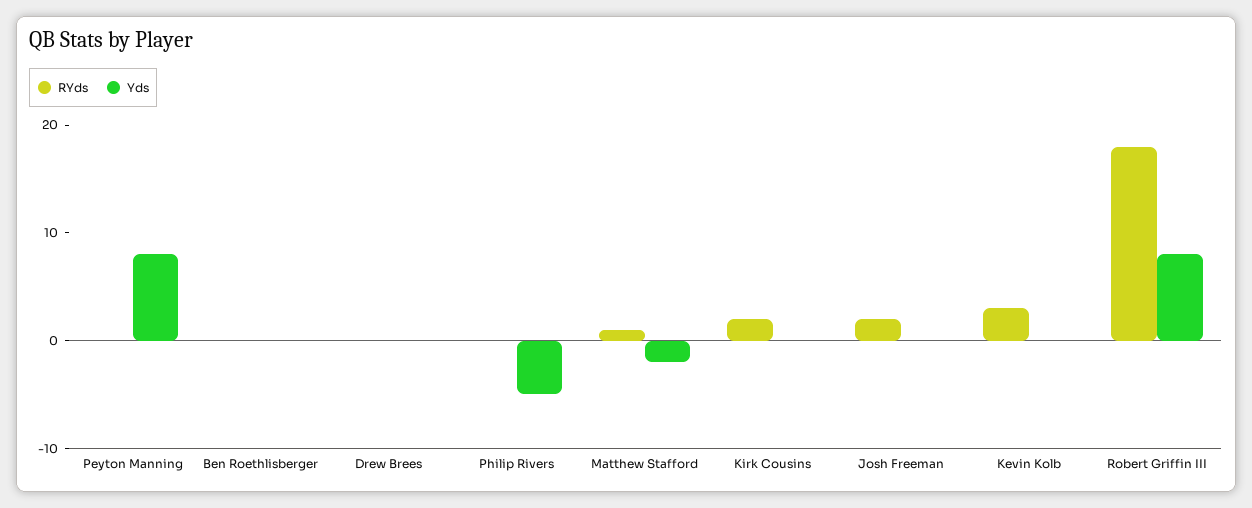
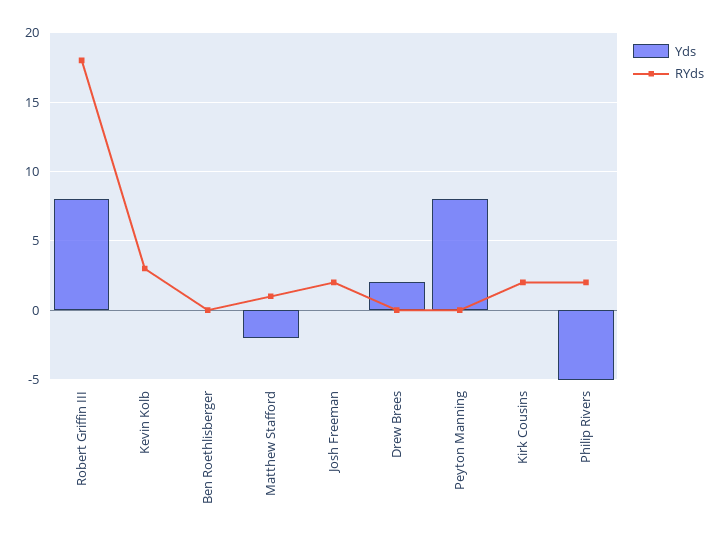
Yds, Drew Brees: 0 -> 2
RYds, Philip Rivers: 0 -> 2

